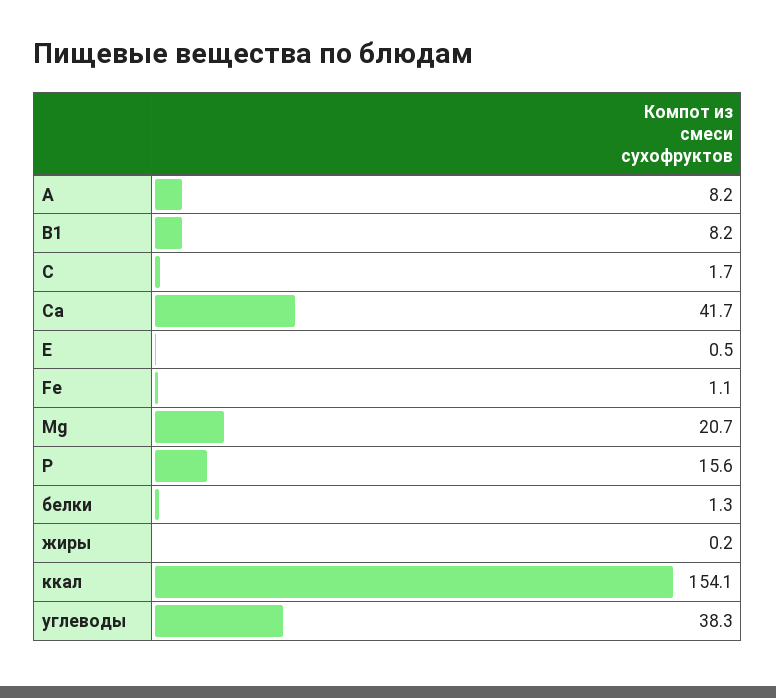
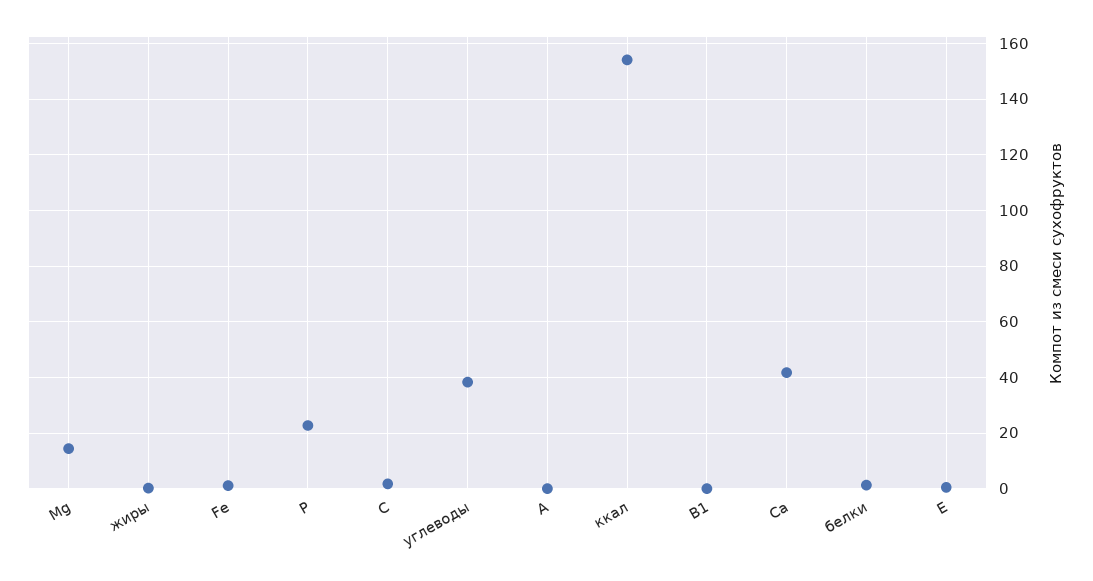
A: 8.2 -> 0
B1: 8.2 -> 0
Mg: 20.7 -> 15
P: 15.6 -> 22.5

